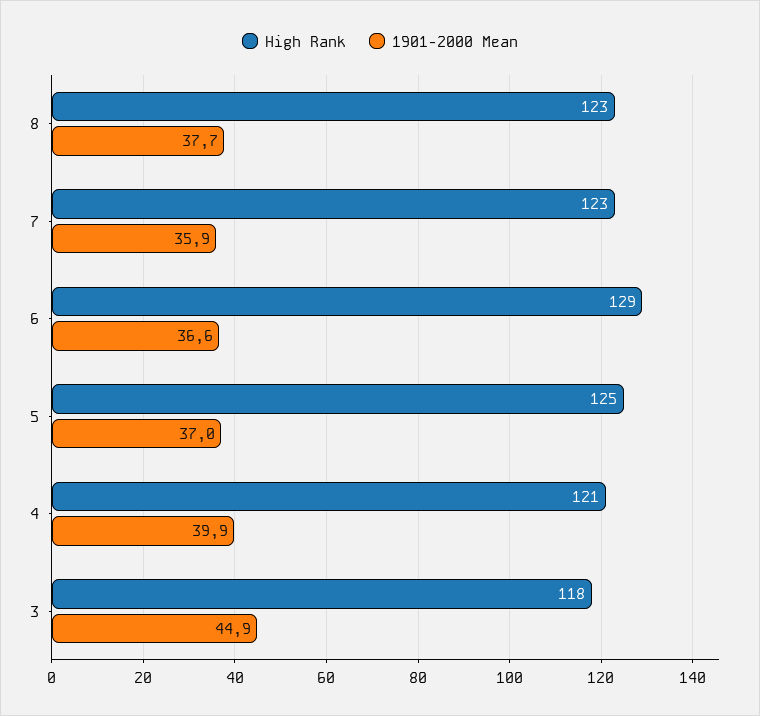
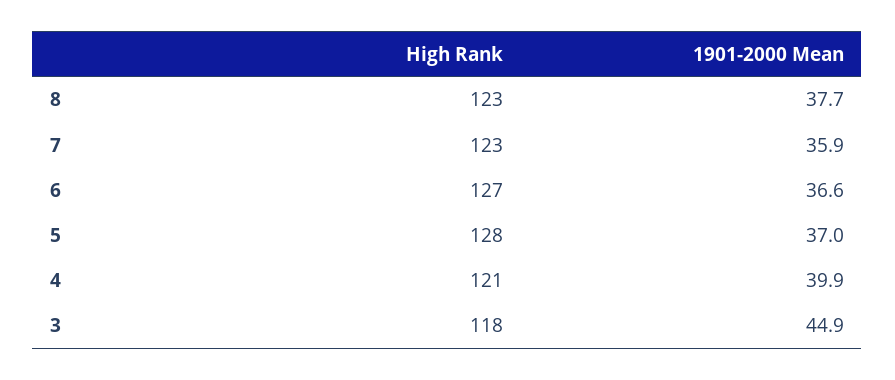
High Rank, 6: 129 -> 127
High Rank, 5: 125 -> 128

